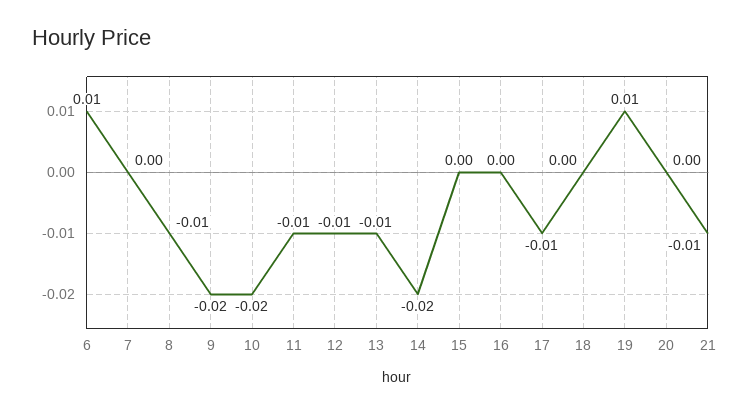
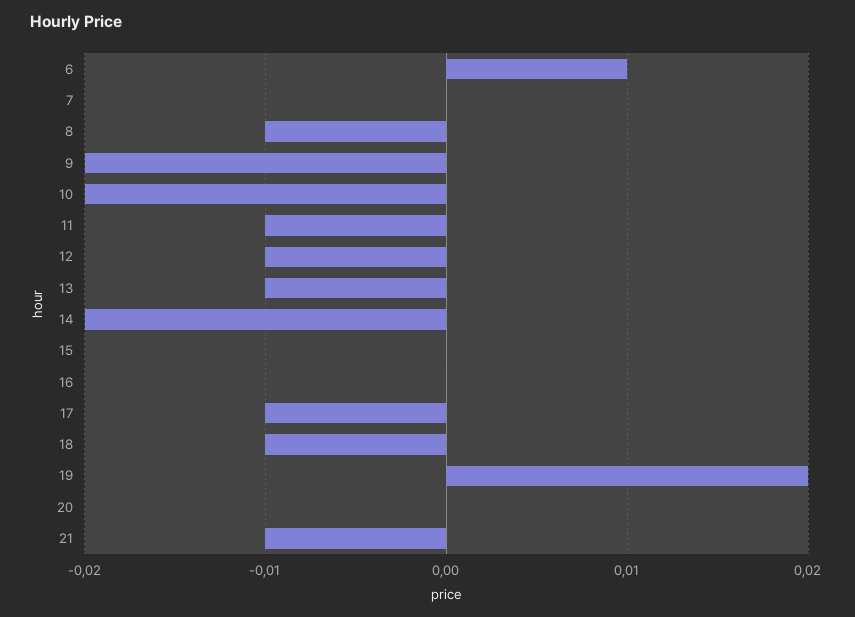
18: 0 -> -0.01
19: 0.01 -> 0.02

